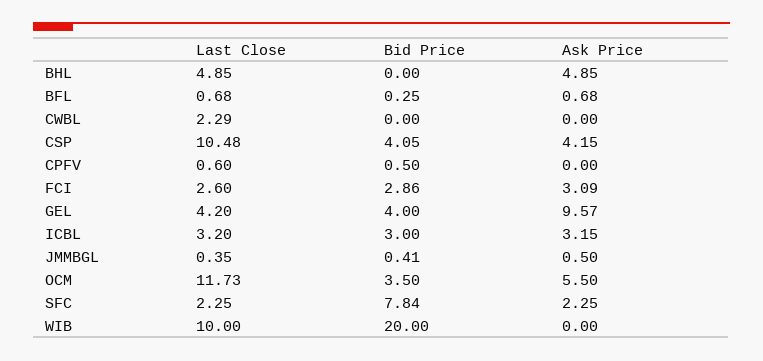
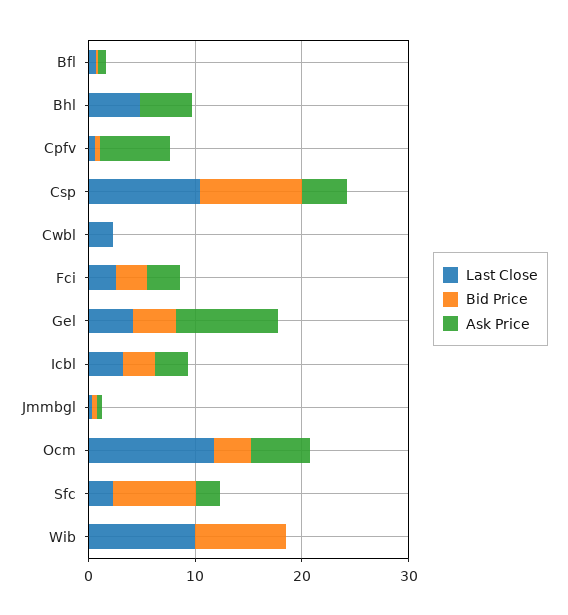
Bid Price, CSP: 4.05 -> 10
Ask Price, CPFV: 0 -> 6
Bid Price, WIB: 20 -> 8

